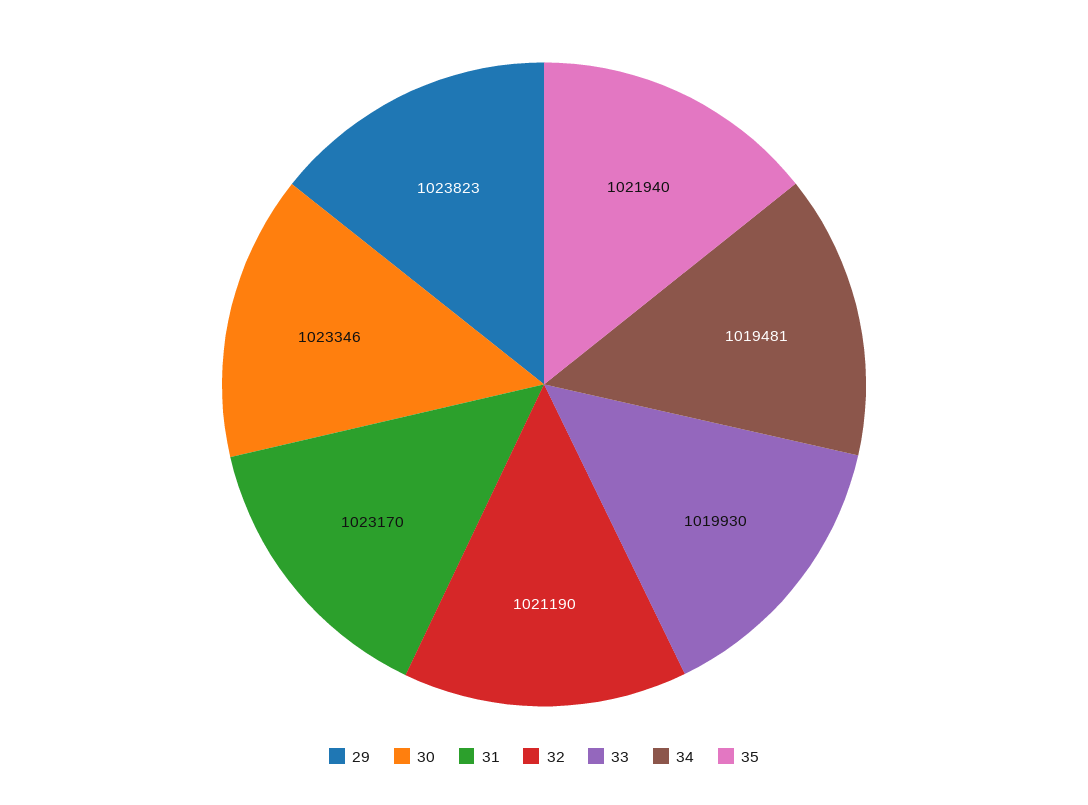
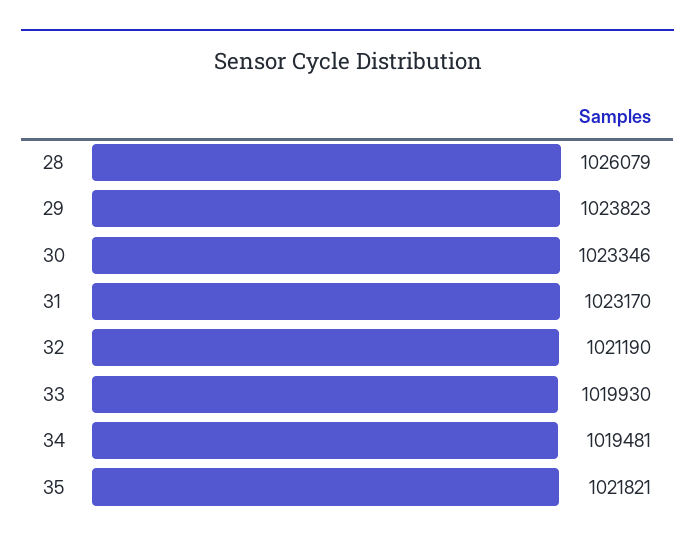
35: 1021940 -> 1021821
28: none -> 1026079

